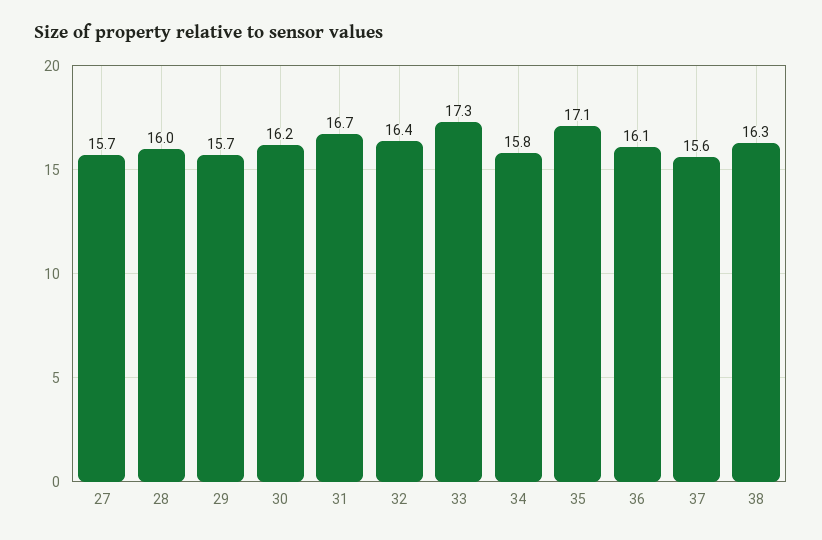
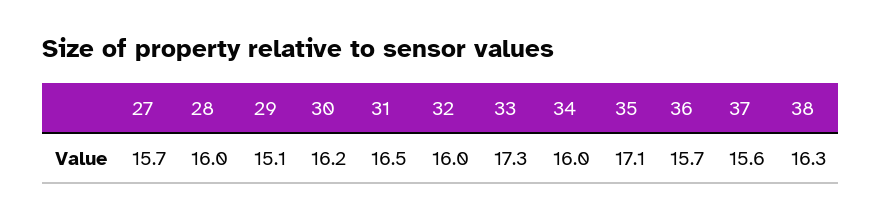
29: 15.7 -> 15.1
31: 16.7 -> 16.5
32: 16.4 -> 16
34: 15.8 -> 16
36: 16.1 -> 15.7

